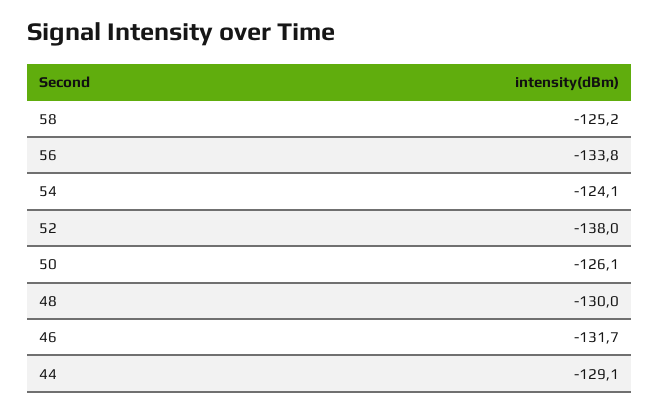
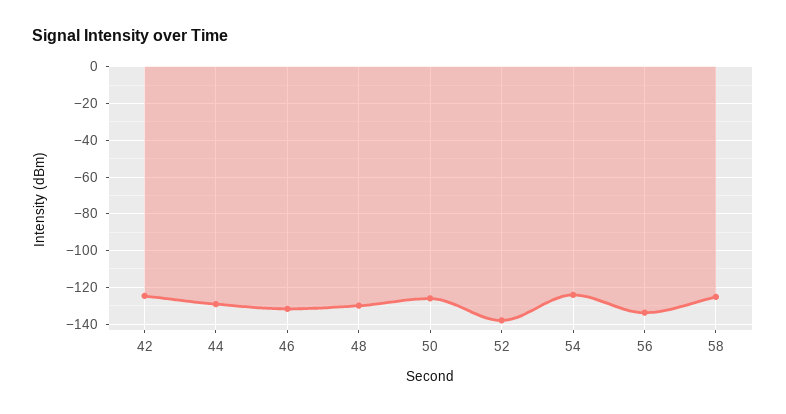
42: none -> -125

